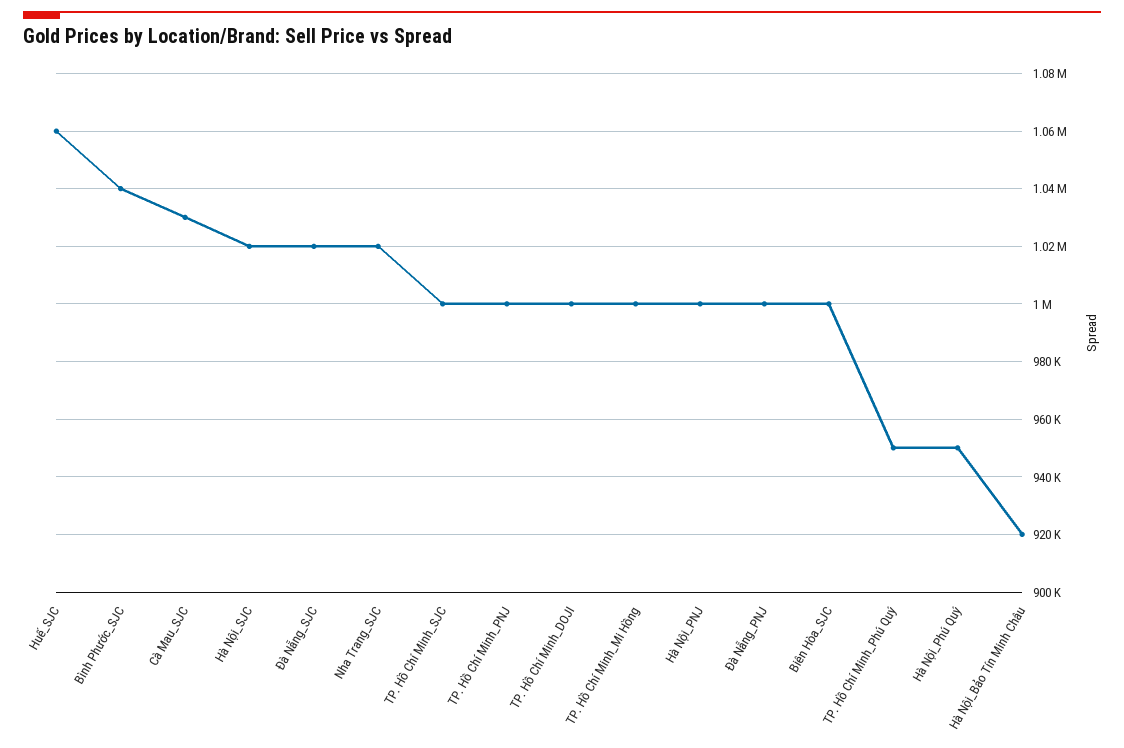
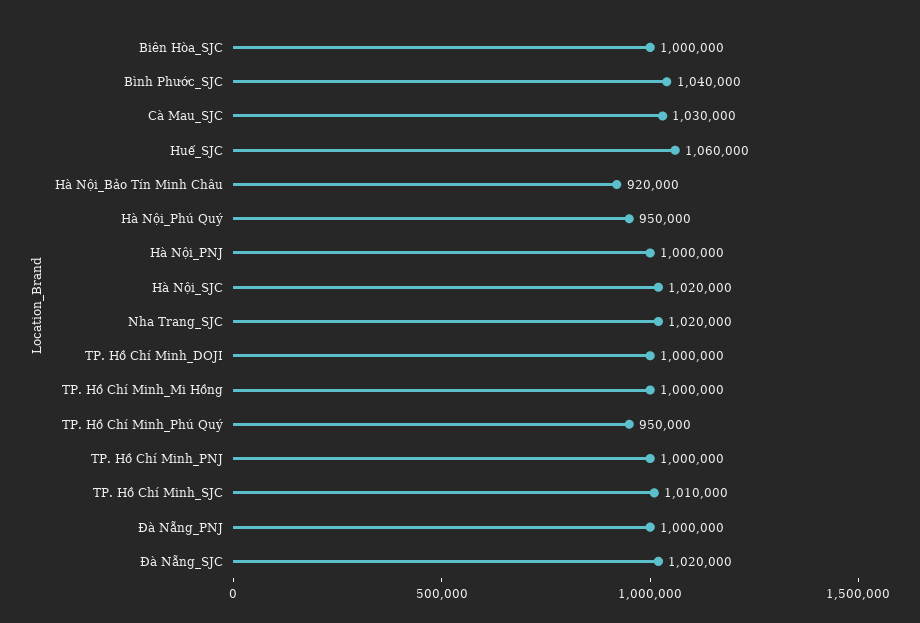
TP. Hồ Chí Minh_SJC: 1000000 -> 1010000

